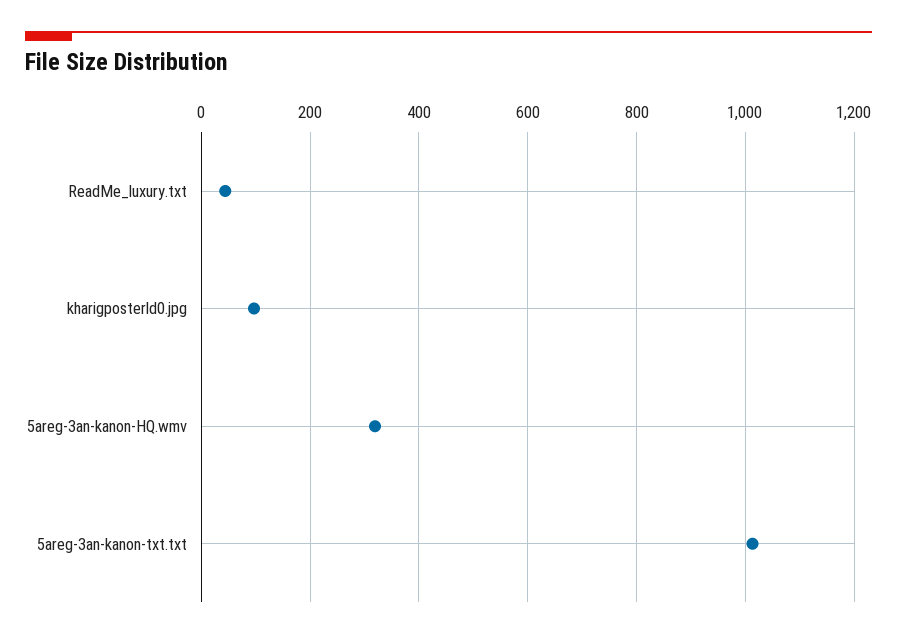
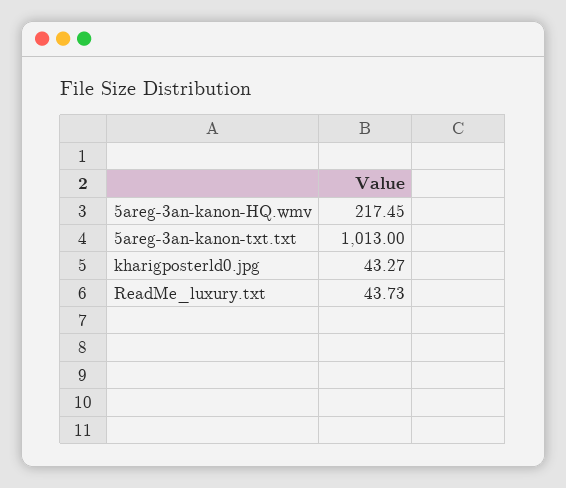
kharigposterld0.jpg: 100 -> 43.27
5areg-3an-kanon-HQ.wmv: 320 -> 217.45

